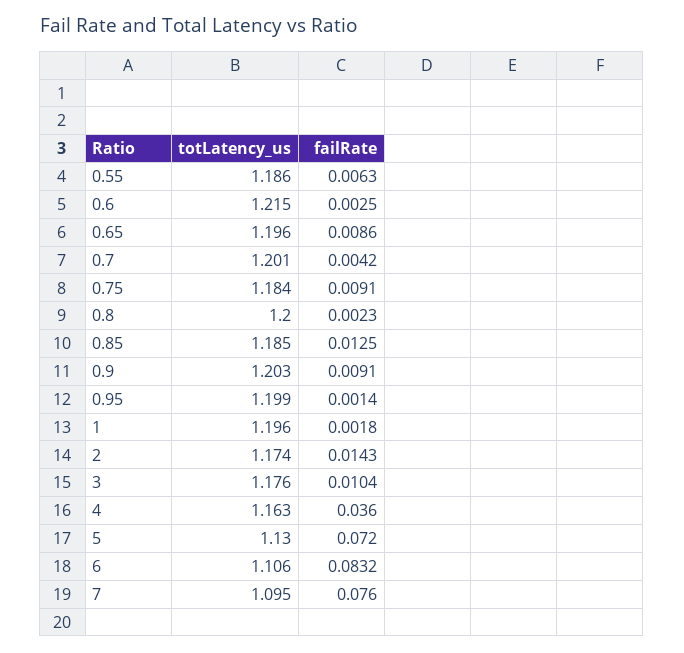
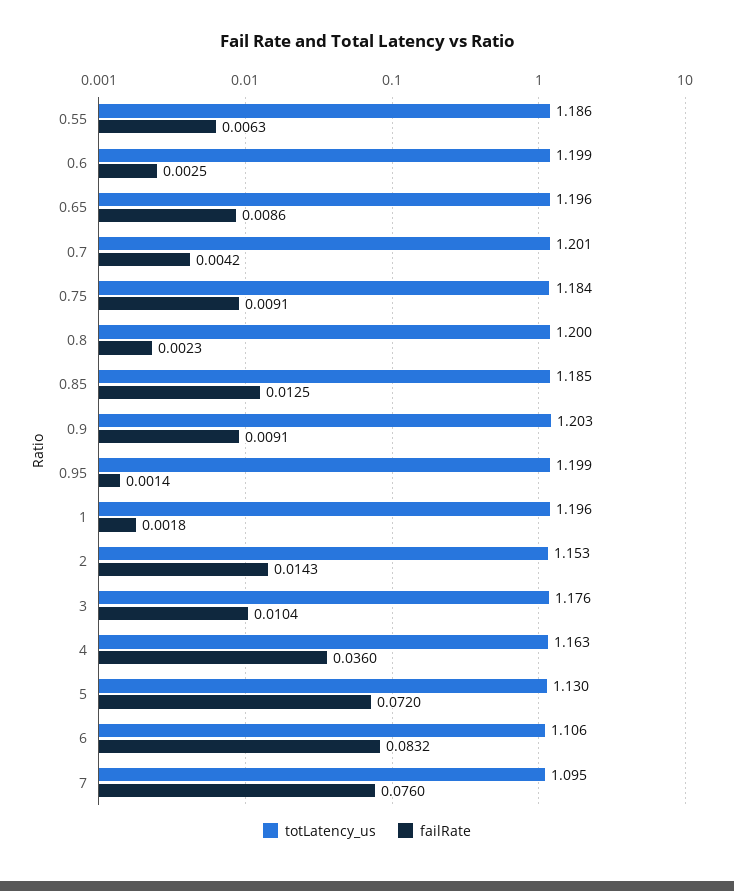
totLatency_us, 0.6: 1.215 -> 1.199
totLatency_us, 2: 1.174 -> 1.153

